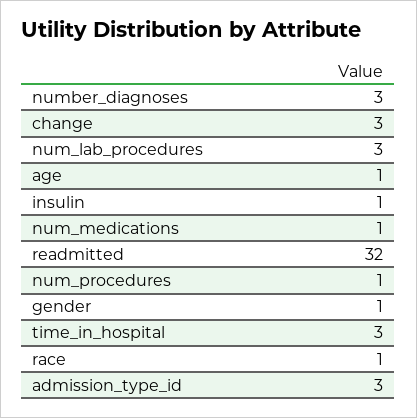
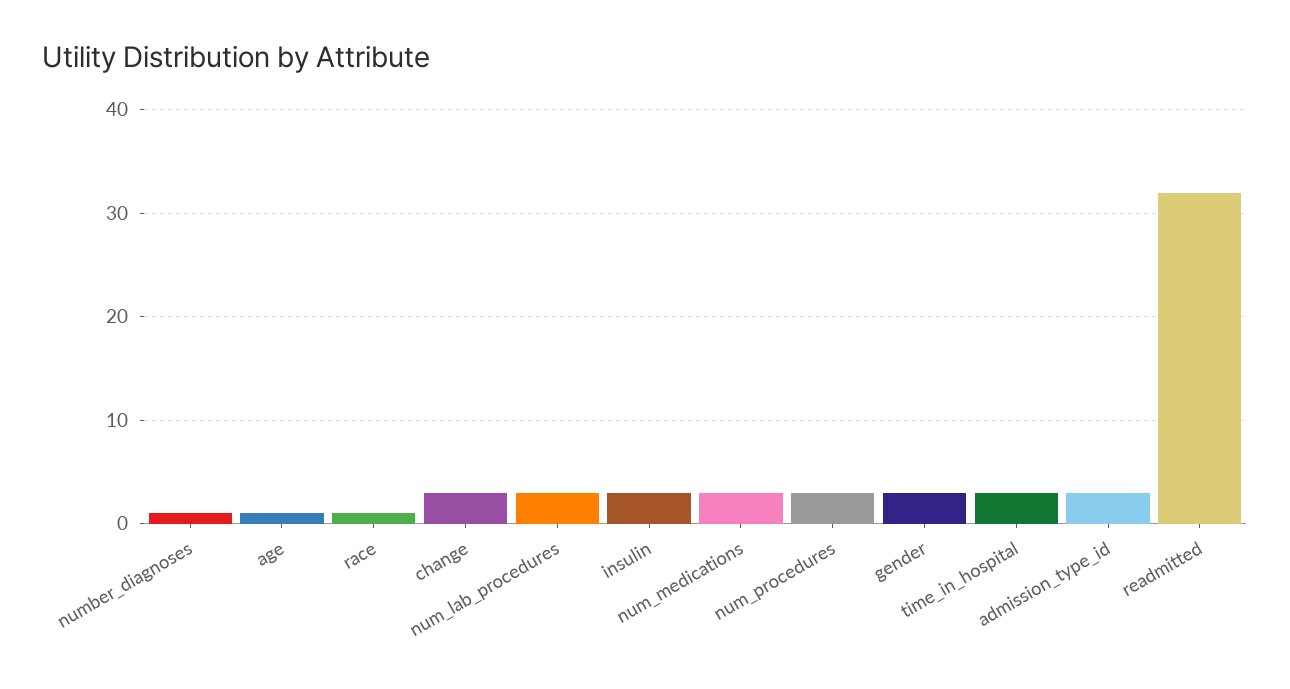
number_diagnoses: 3 -> 1
insulin: 1 -> 3
num_medications: 1 -> 3
num_procedures: 1 -> 3
gender: 1 -> 3

